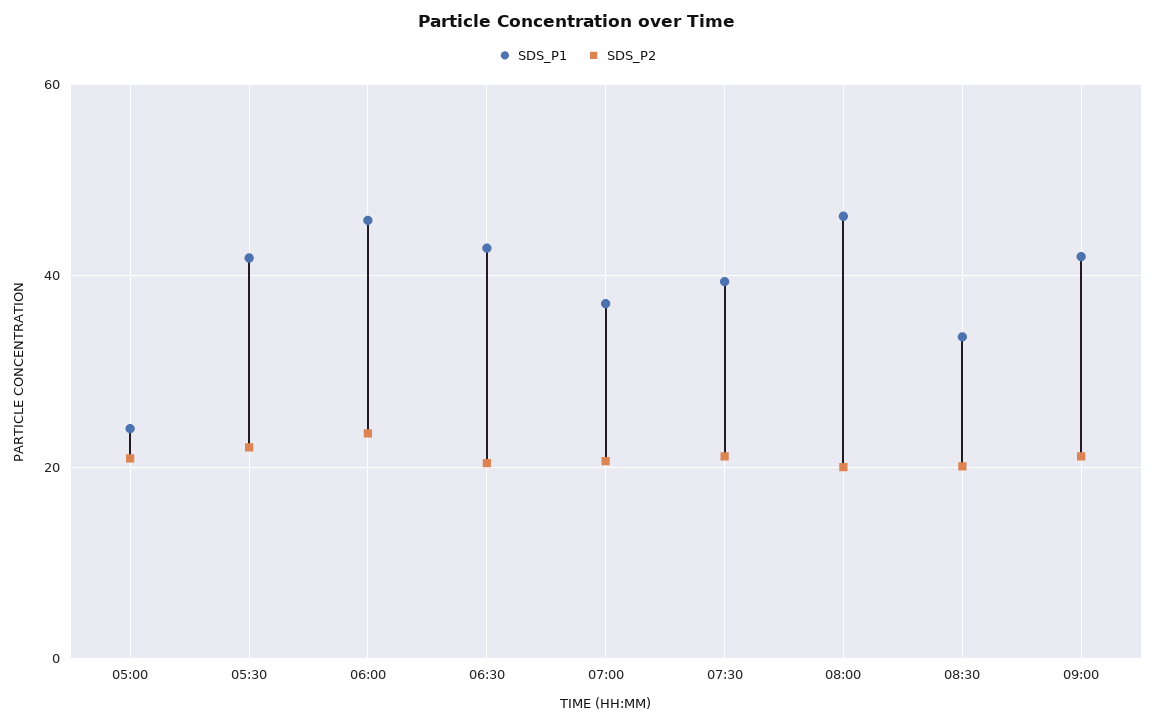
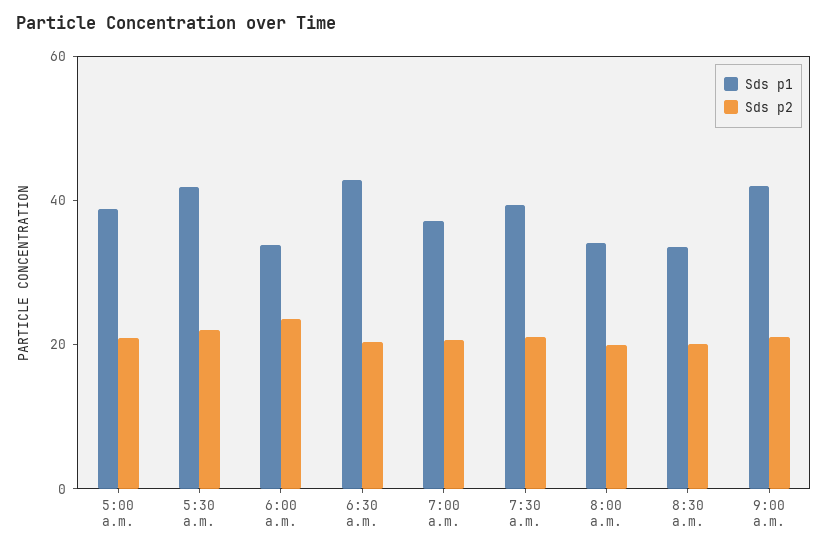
SDS_P1, 05:00: 24 -> 40
SDS_P1, 06:00: 46 -> 35
SDS_P1, 08:00: 46 -> 35

